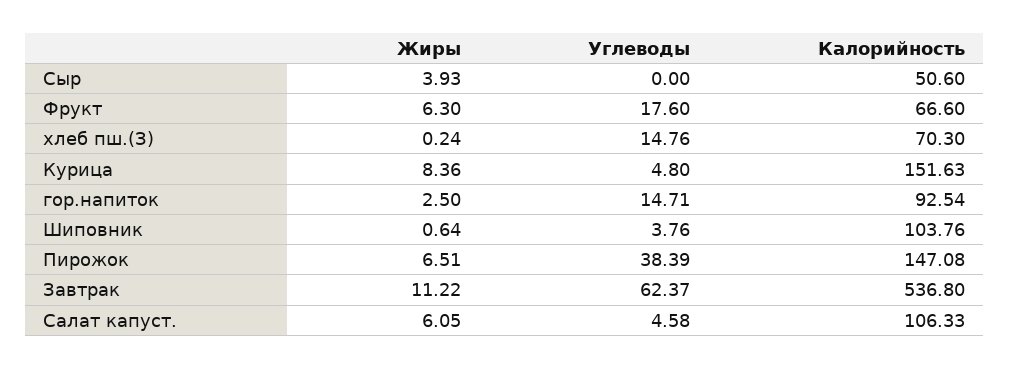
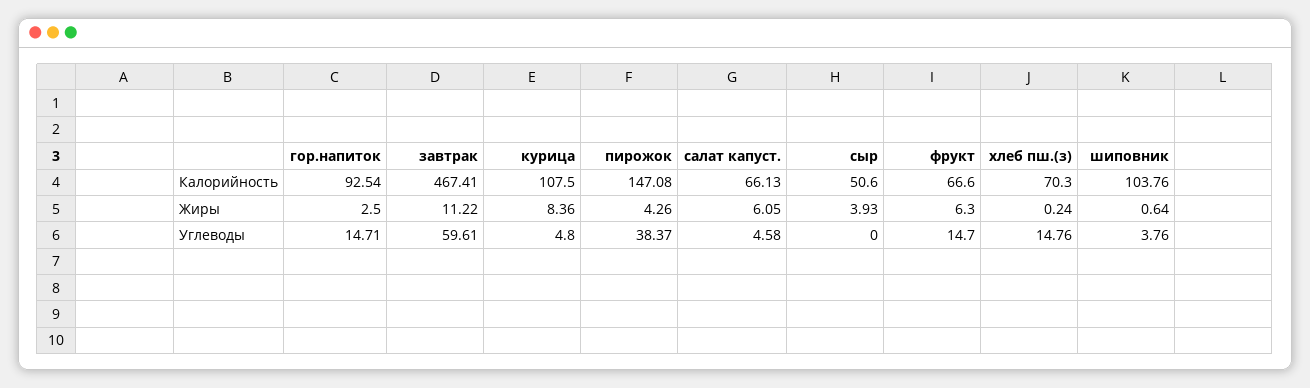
Углеводы, Фрукт: 17.6 -> 14.7
Калорийность, Курица: 151.63 -> 107.5
Жиры, Пирожок: 6.51 -> 4.26
Углеводы, Пирожок: 38.39 -> 38.37
Углеводы, Завтрак: 62.37 -> 59.61
Калорийность, Завтрак: 536.8 -> 467.41
Калорийность, Салат капуст.: 106.33 -> 66.13

